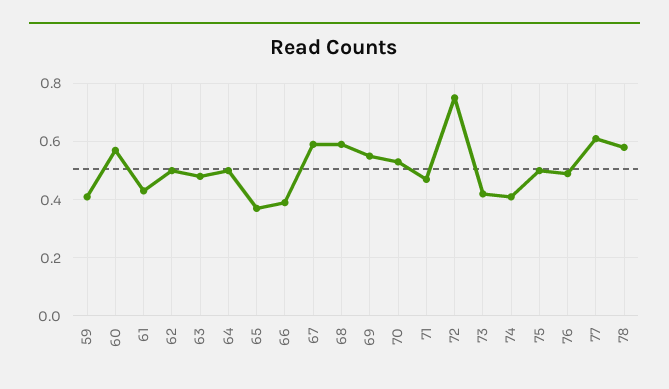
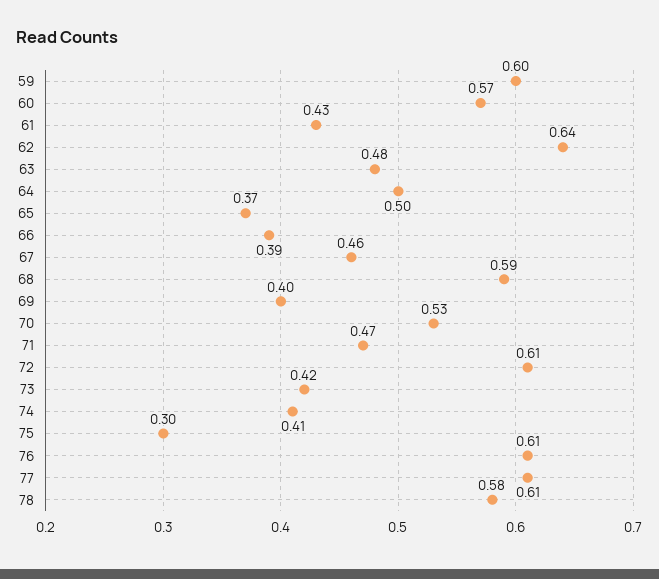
59: 0.4 -> 0.6
62: 0.5 -> 0.64
67: 0.6 -> 0.46
69: 0.55 -> 0.4
72: 0.75 -> 0.61
75: 0.5 -> 0.3
76: 0.5 -> 0.61

